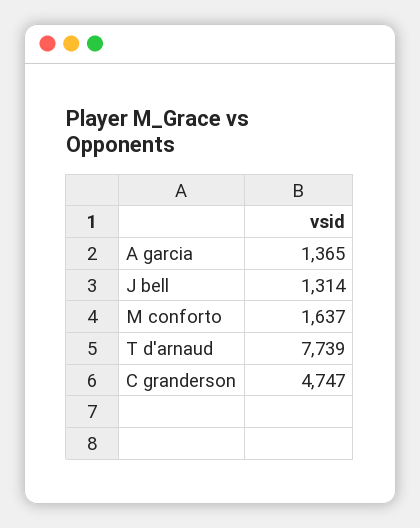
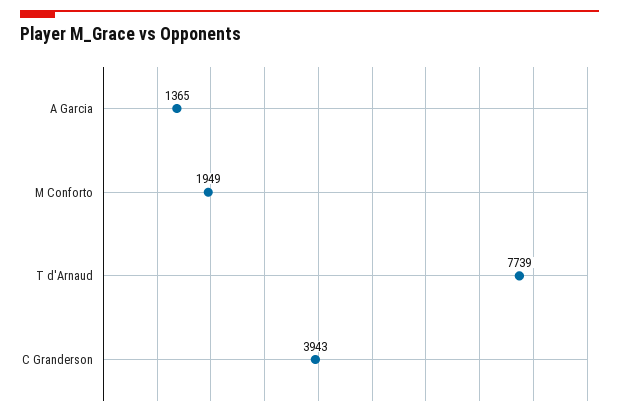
J bell: 1314 -> none
M conforto: 1637 -> 1949
C granderson: 4747 -> 3943

